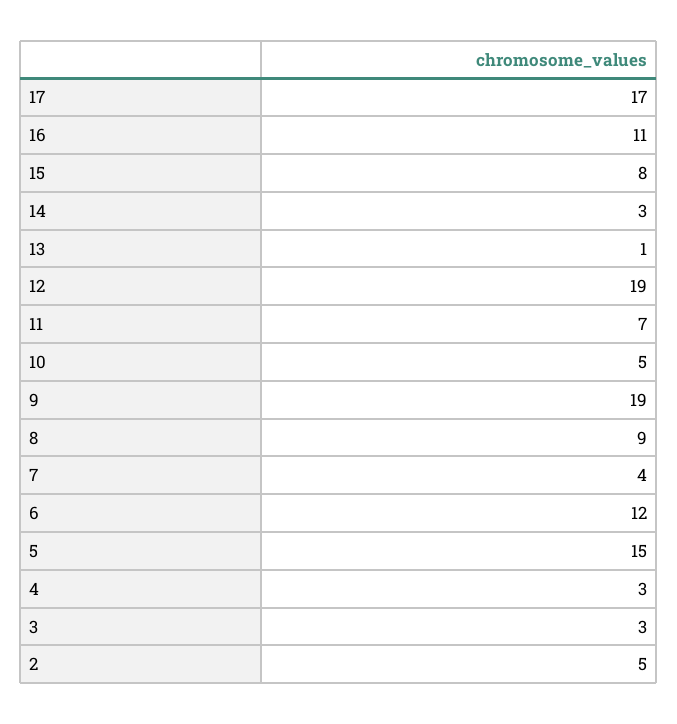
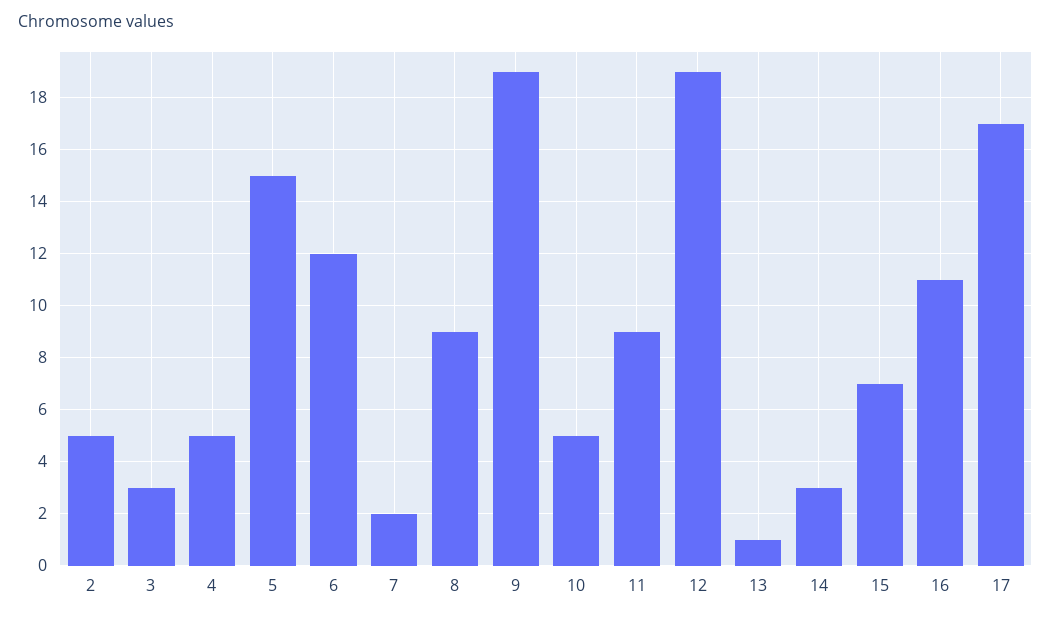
15: 8 -> 7
11: 7 -> 9
7: 4 -> 2
4: 3 -> 5

